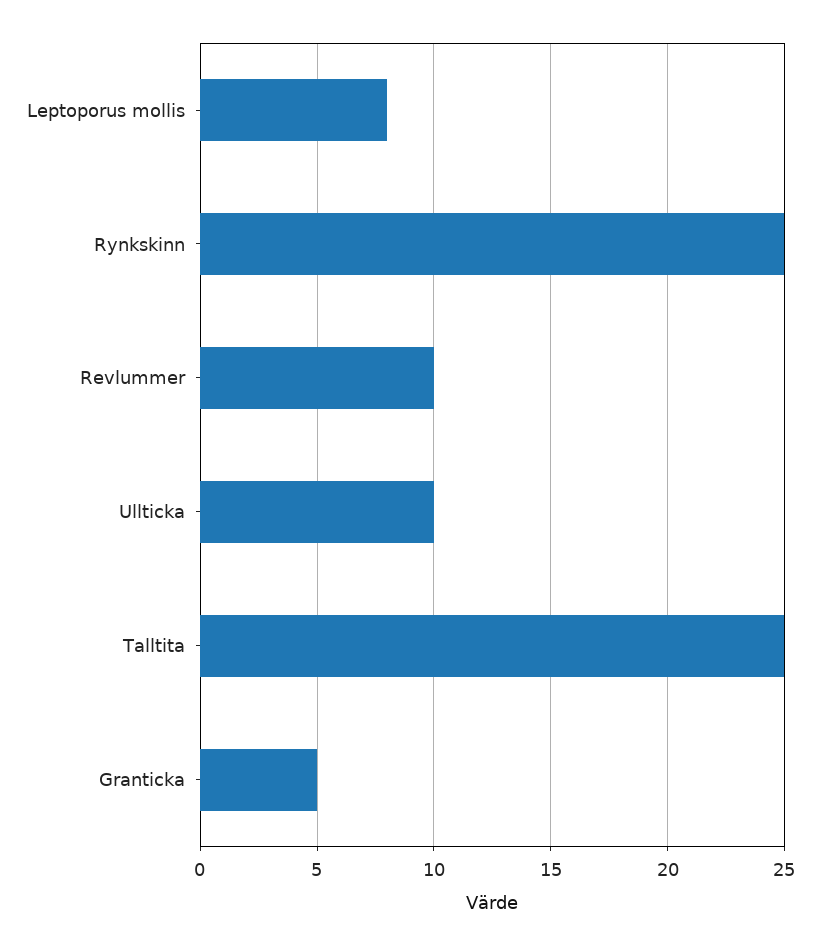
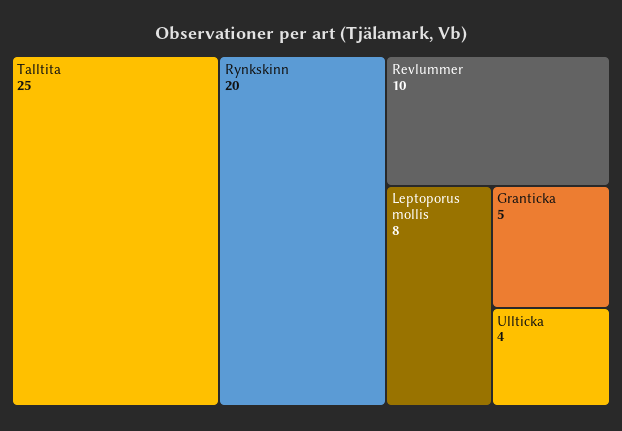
Rynkskinn: 25 -> 20
Ullticka: 10 -> 4

